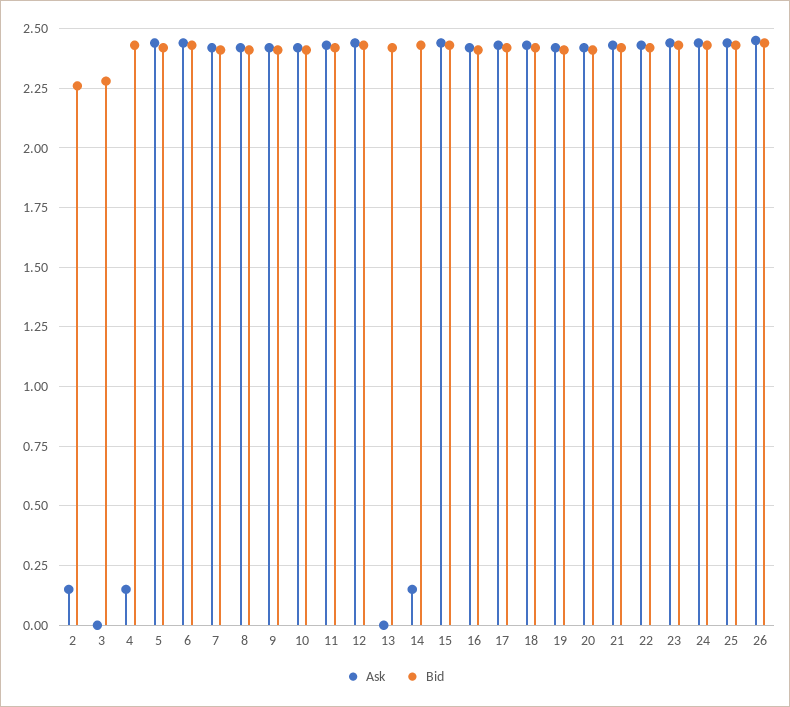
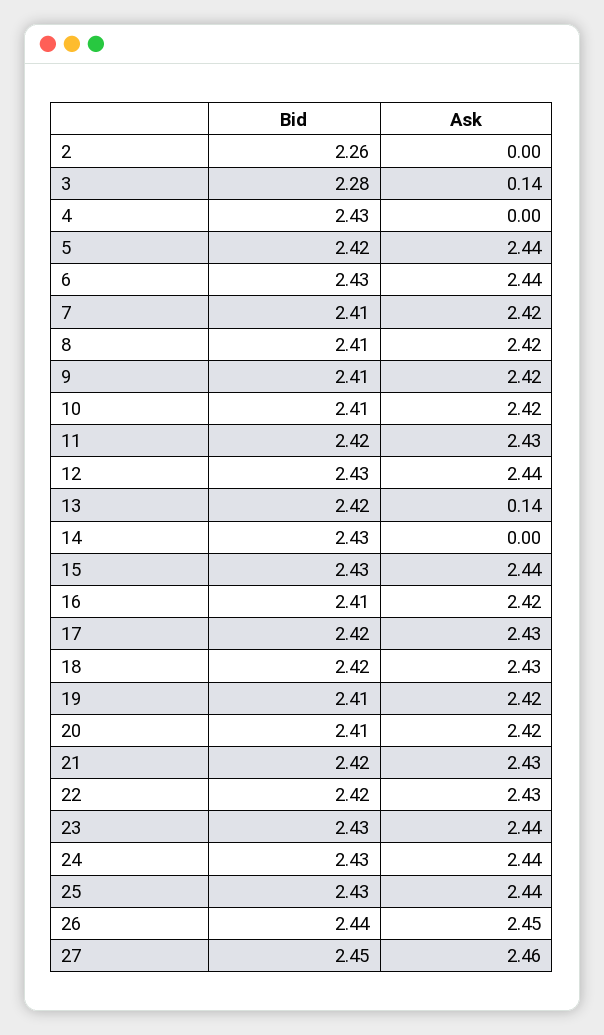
Ask, 2: 0.15 -> 0
Ask, 3: 0 -> 0.14
Ask, 4: 0.15 -> 0
Ask, 13: 0 -> 0.14
Ask, 14: 0.15 -> 0
Bid, 27: none -> 2.45
Ask, 27: none -> 2.46

